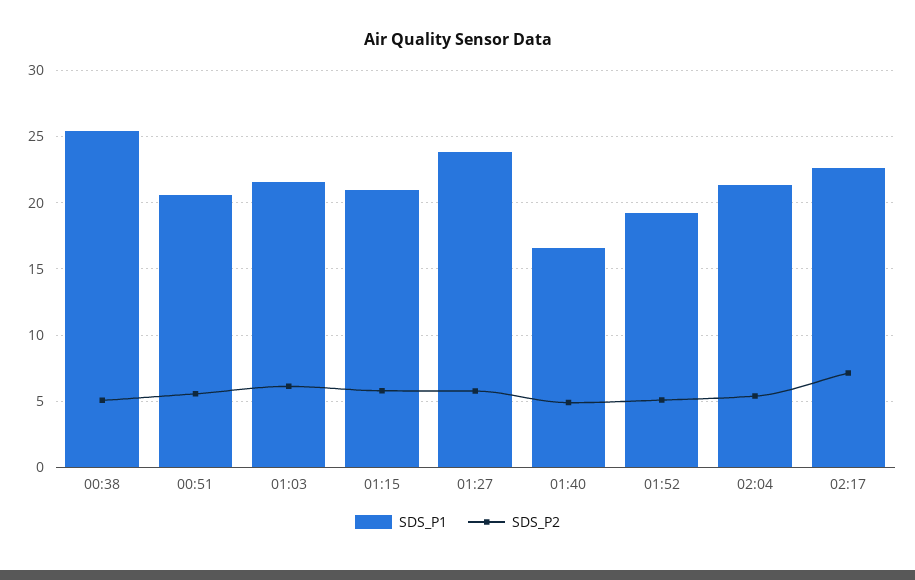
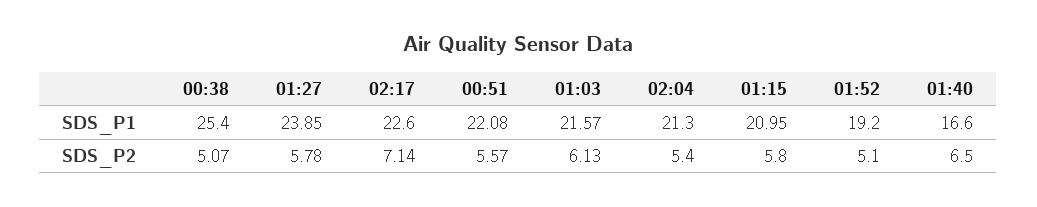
SDS_P1, 00:51: 20.5 -> 22.08
SDS_P2, 01:40: 5 -> 6.5

